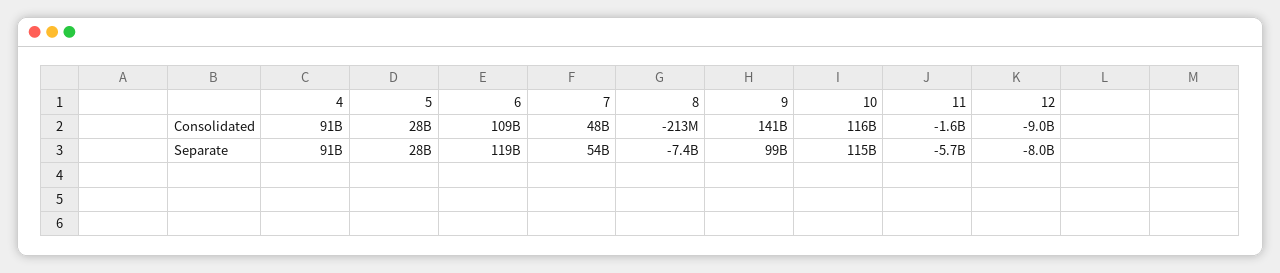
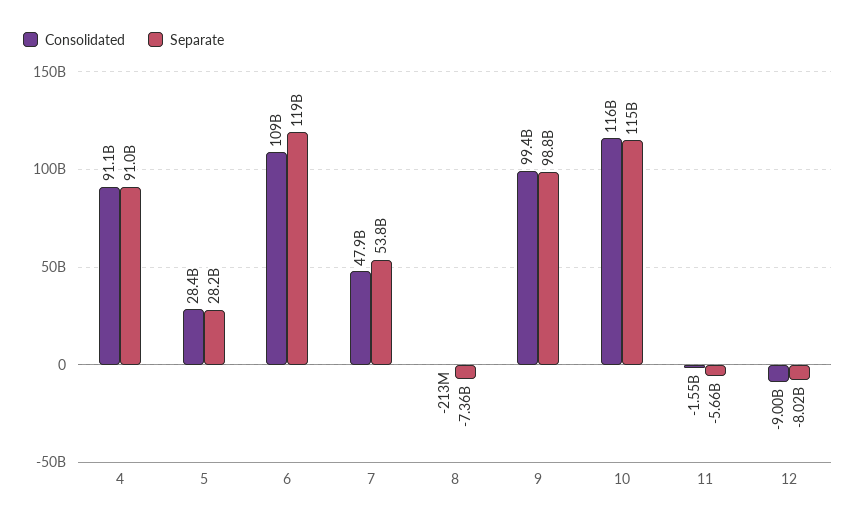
Consolidated, 9: 141000000000 -> 99400000000

